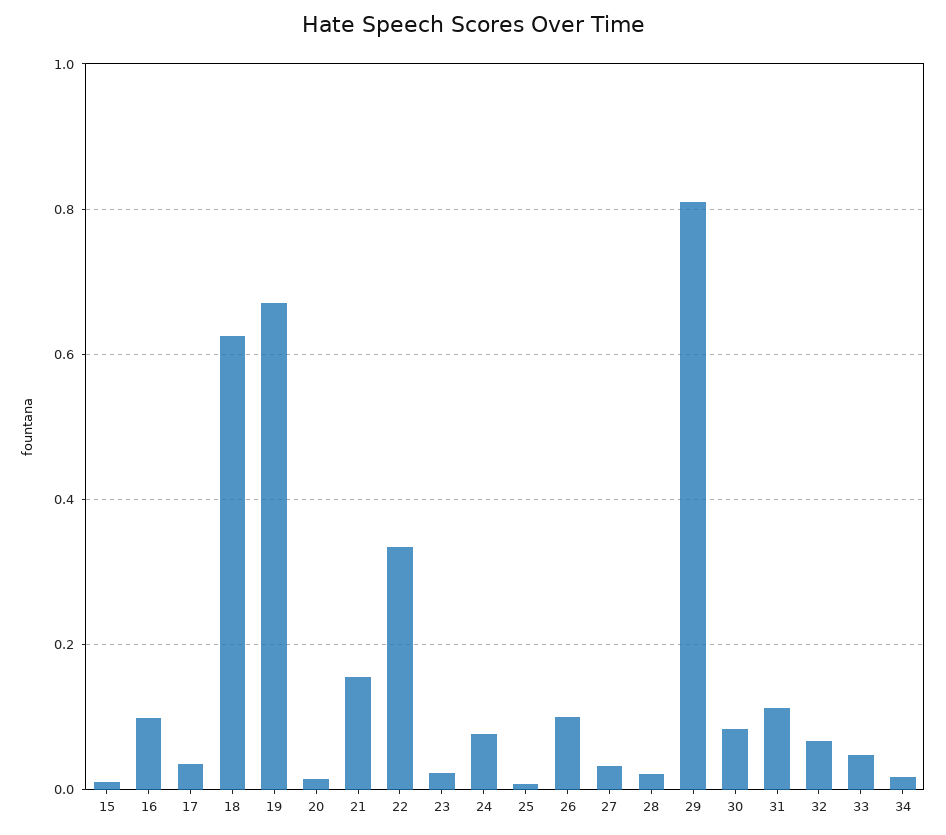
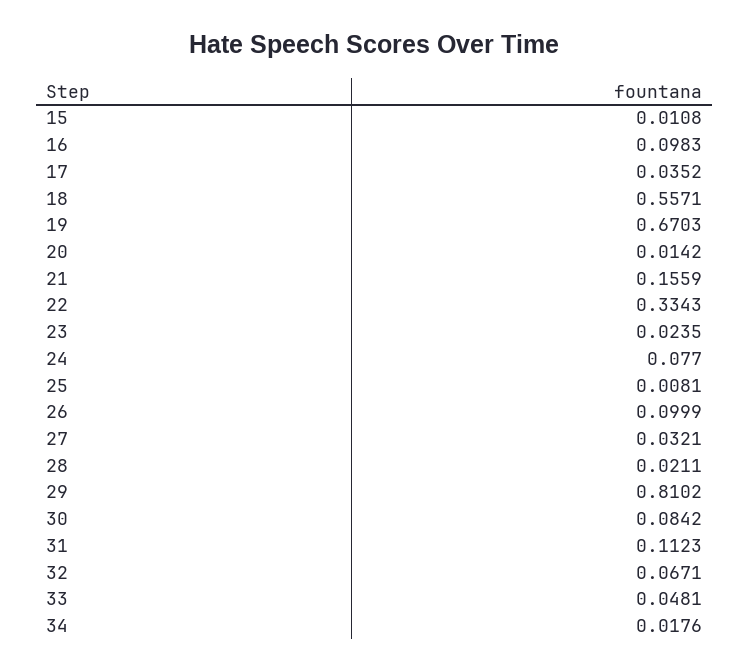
18: 0.62 -> 0.5571

